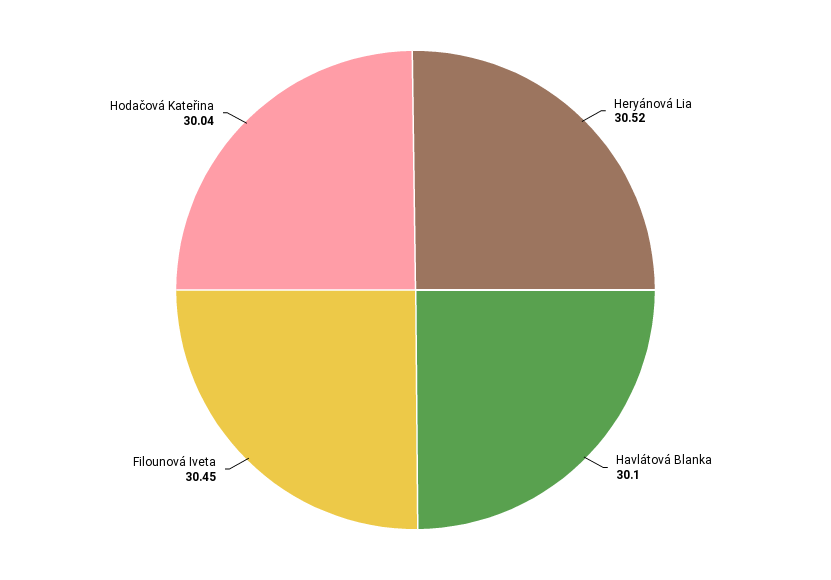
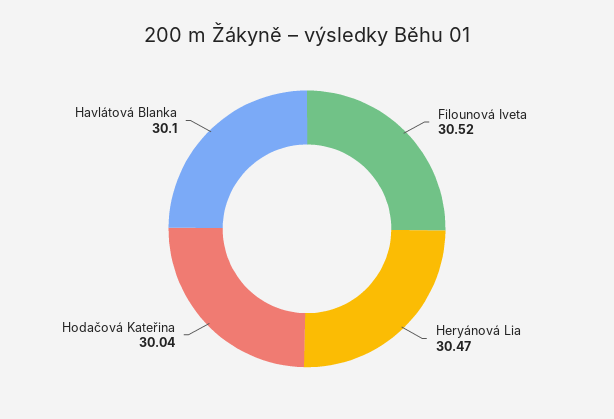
Heryánová Lia: 30.52 -> 30.47
Filounová Iveta: 30.45 -> 30.52

